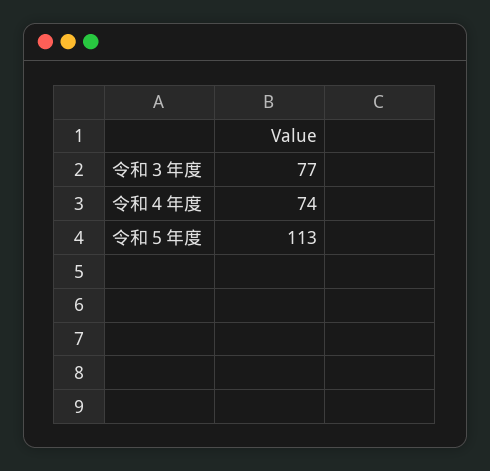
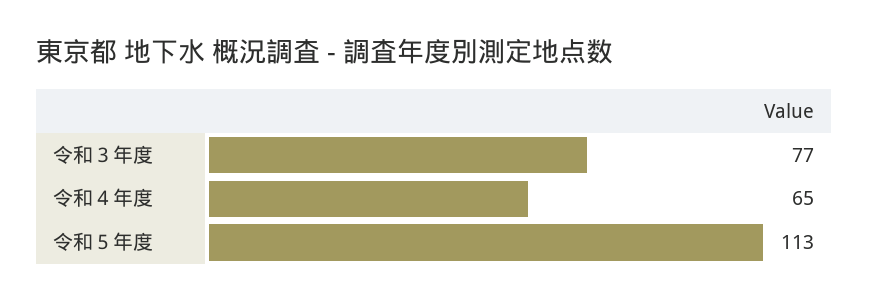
令和４年度: 74 -> 65

